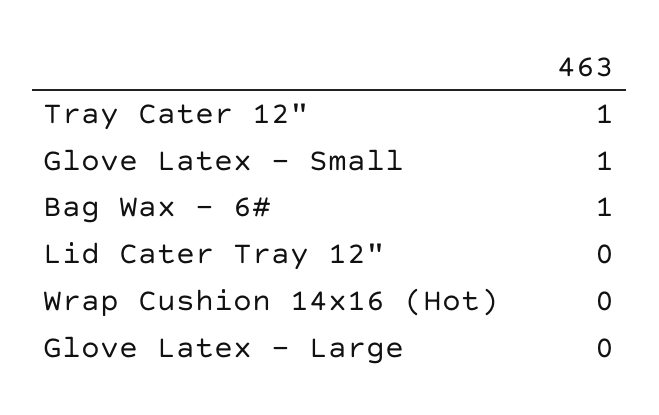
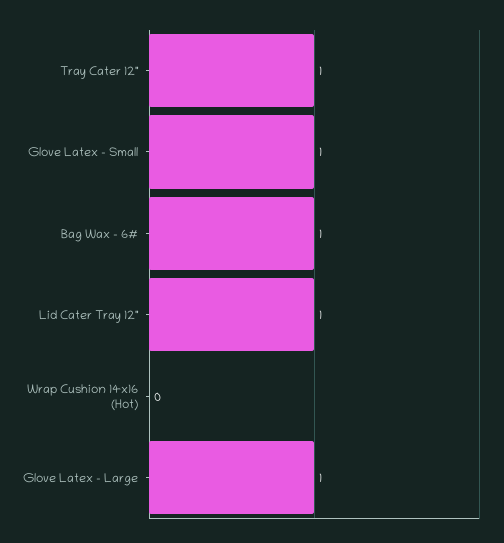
Lid Cater Tray 12": 0 -> 1
Glove Latex - Large: 0 -> 1

